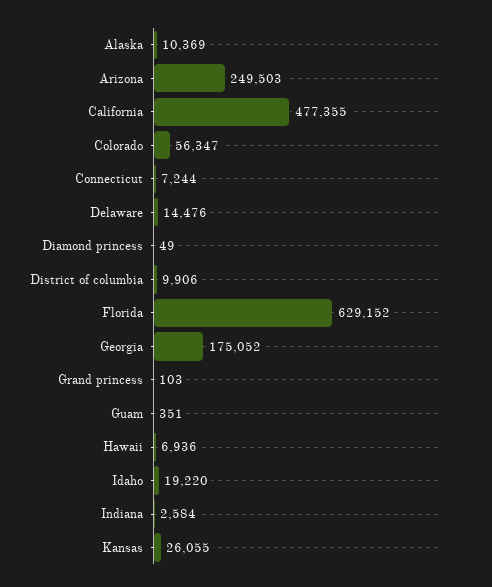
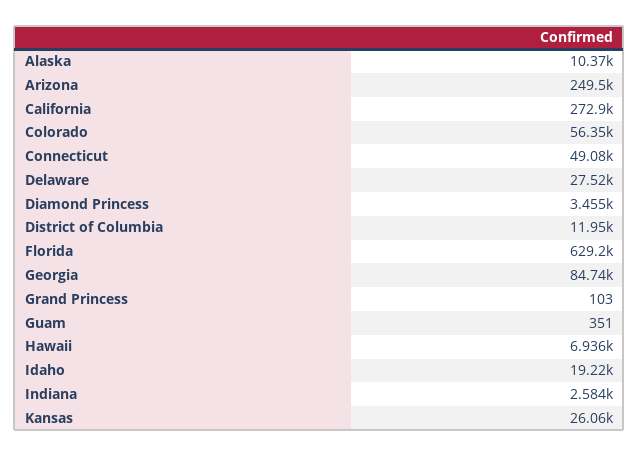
California: 477355 -> 272900
Connecticut: 7244 -> 49080
Delaware: 14476 -> 27520
Diamond princess: 49 -> 3455
District of columbia: 9906 -> 11950
Georgia: 175052 -> 84740

